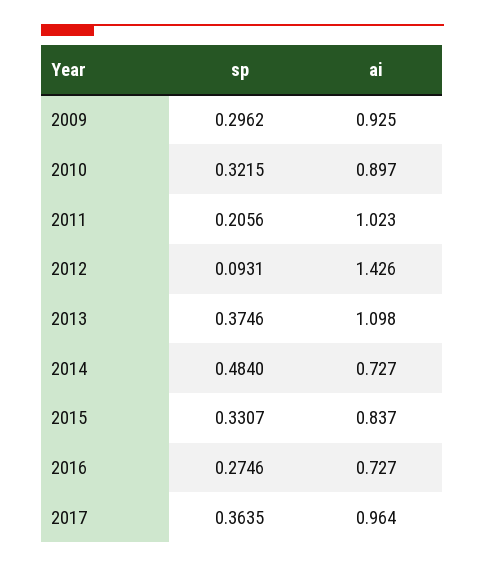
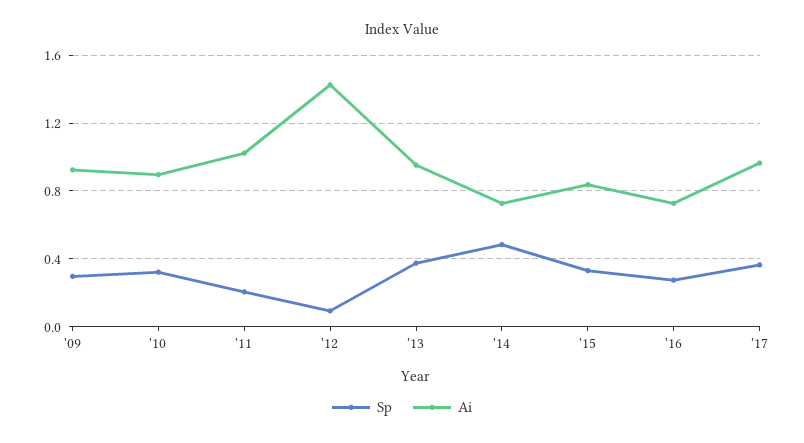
ai, 2013: 1.098 -> 0.95

